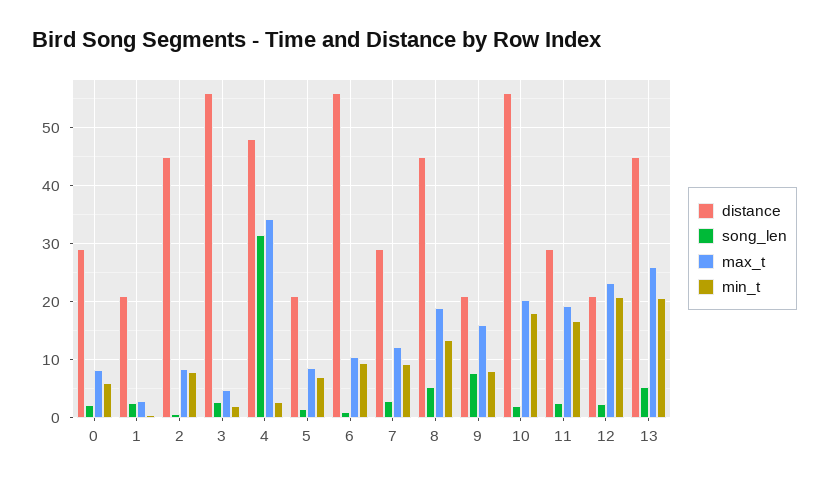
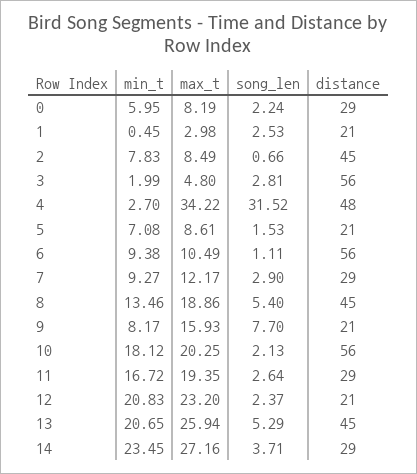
min_t, 14: none -> 23.45
max_t, 14: none -> 27.16
song_len, 14: none -> 3.71
distance, 14: none -> 29

